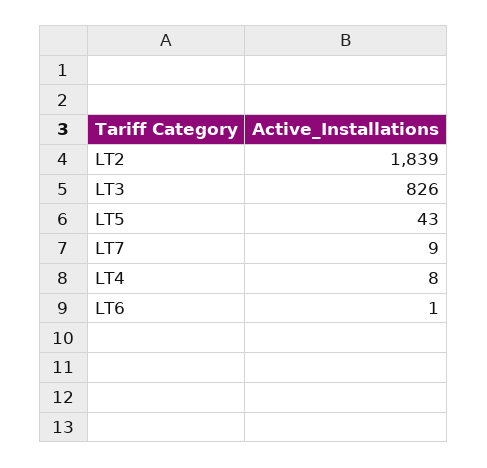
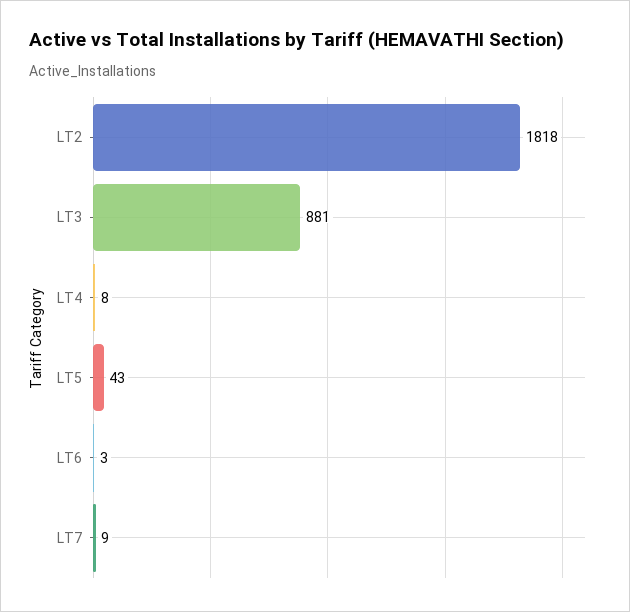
LT2: 1839 -> 1818
LT3: 826 -> 881
LT6: 1 -> 3

